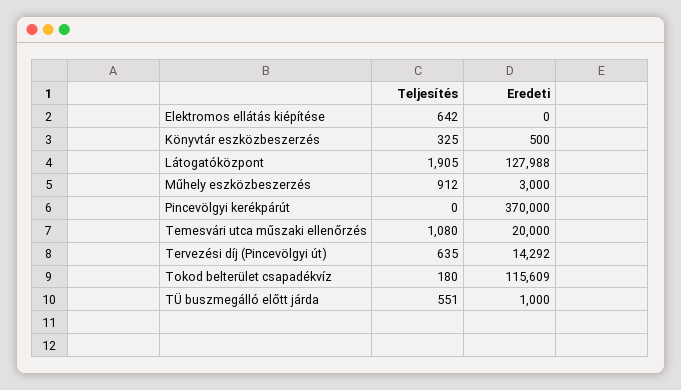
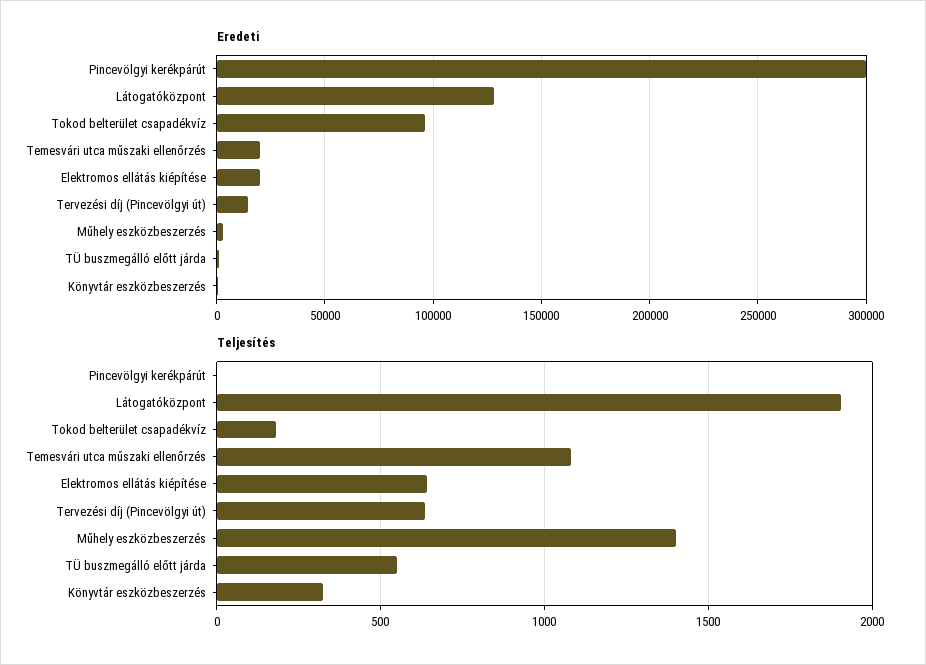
Eredeti, Elektromos ellátás kiépítése: 0 -> 20000
Teljesítés, Műhely eszközbeszerzés: 912 -> 1400
Eredeti, Pincevölgyi kerékpárút: 370000 -> 300000
Eredeti, Tokod belterület csapadékvíz: 115609 -> 95000

